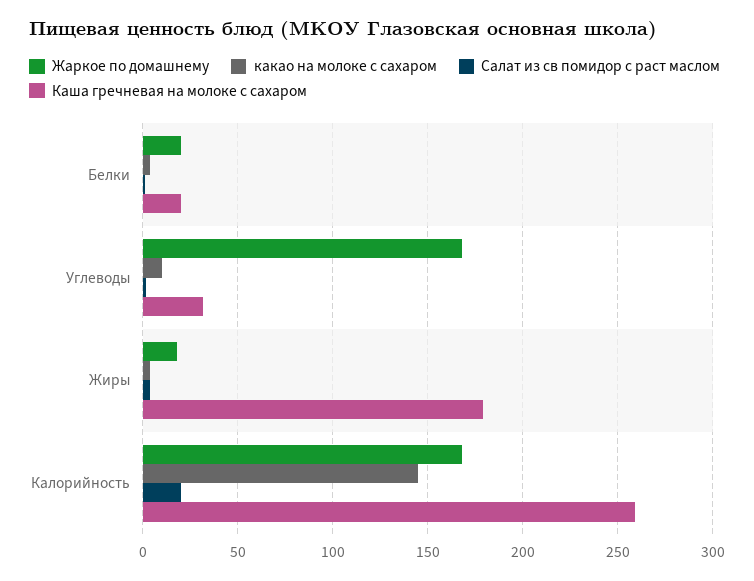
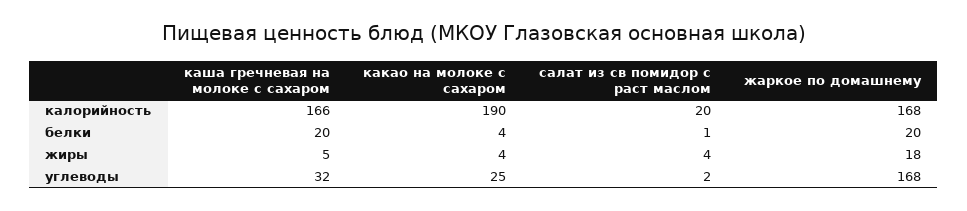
какао на молоке с сахаром, Углеводы: 10 -> 25
Каша гречневая на молоке с сахаром, Жиры: 180 -> 5
какао на молоке с сахаром, Калорийность: 145 -> 190
Каша гречневая на молоке с сахаром, Калорийность: 260 -> 166

